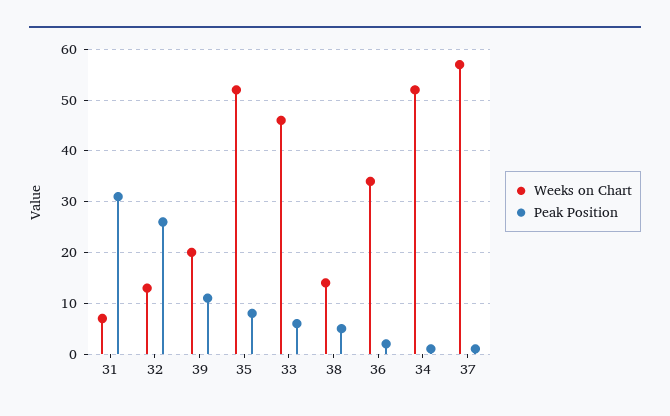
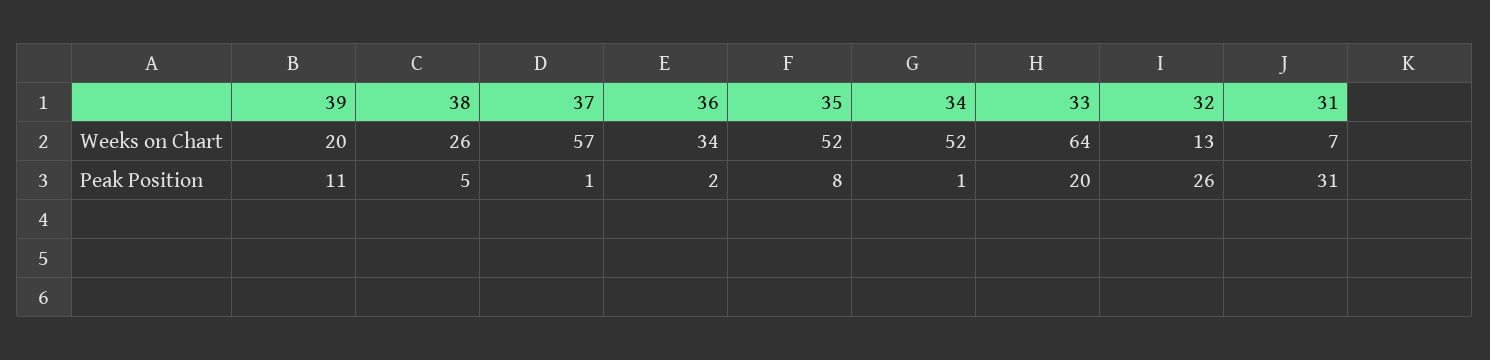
Weeks on Chart, 33: 45 -> 64
Peak Position, 33: 5 -> 20
Weeks on Chart, 38: 15 -> 26

